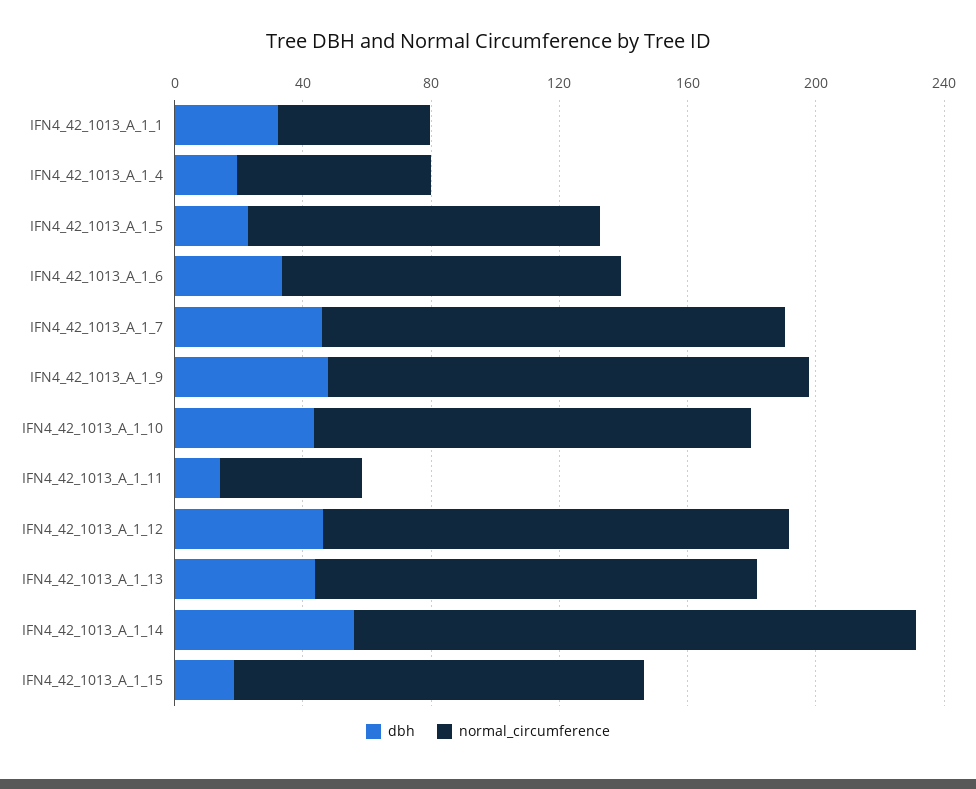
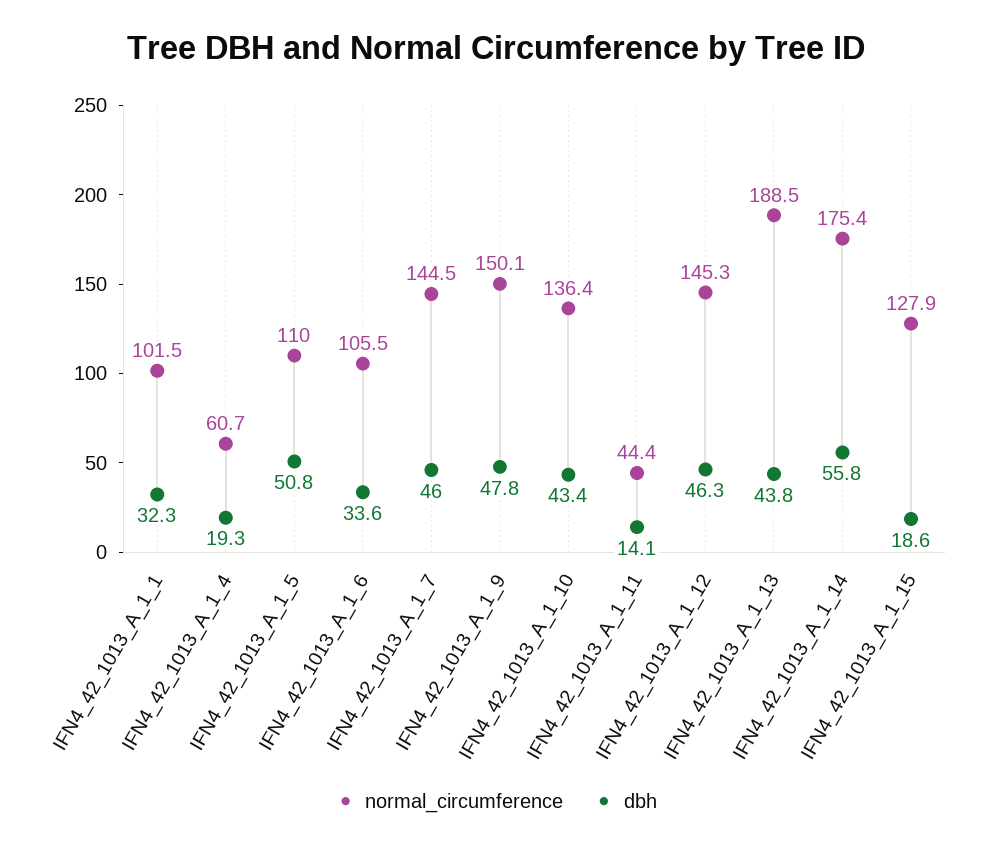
normal_circumference, IFN4_42_1013_A_1_1: 50 -> 101.5
dbh, IFN4_42_1013_A_1_5: 20 -> 50.8
normal_circumference, IFN4_42_1013_A_1_13: 140 -> 188.5

